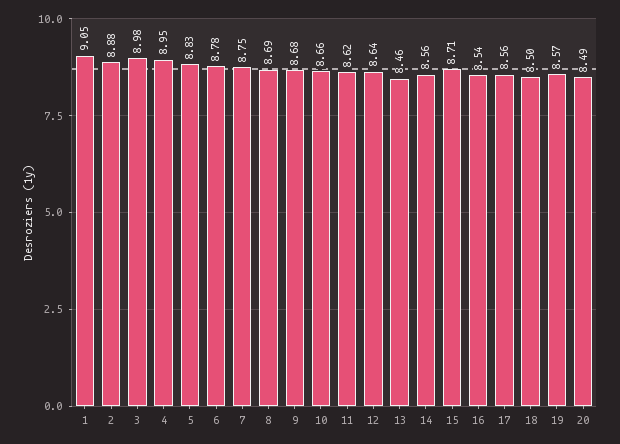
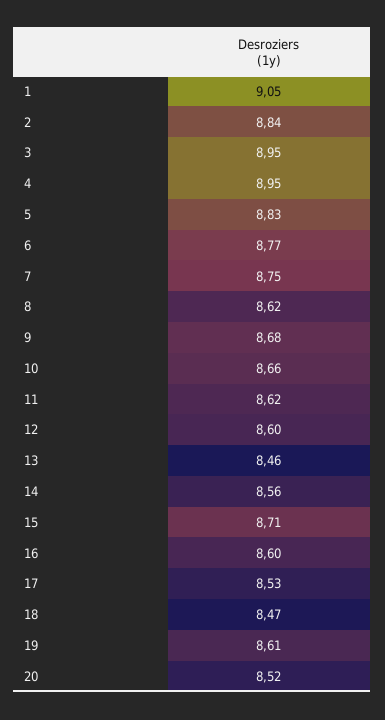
2: 8.88 -> 8.84
3: 8.98 -> 8.95
6: 8.78 -> 8.77
8: 8.69 -> 8.62
12: 8.64 -> 8.6
16: 8.54 -> 8.6
17: 8.56 -> 8.53
18: 8.5 -> 8.47
19: 8.57 -> 8.61
20: 8.49 -> 8.52

